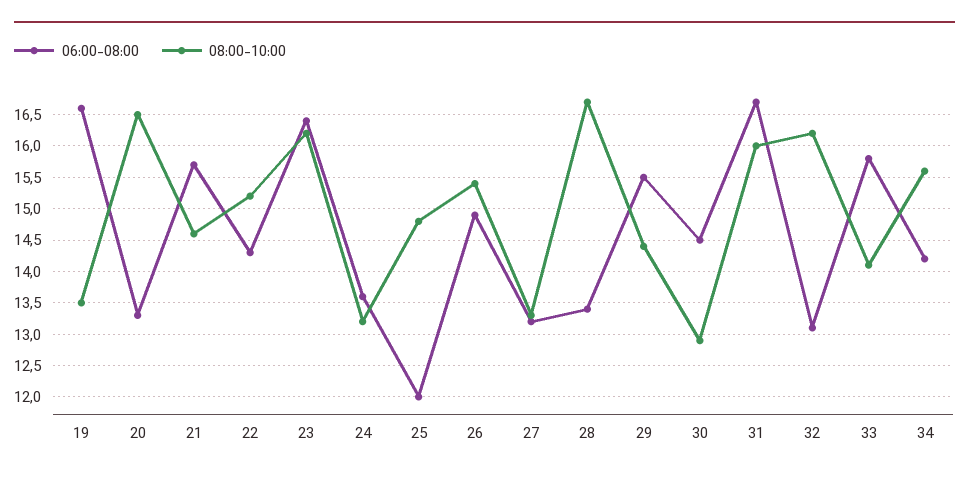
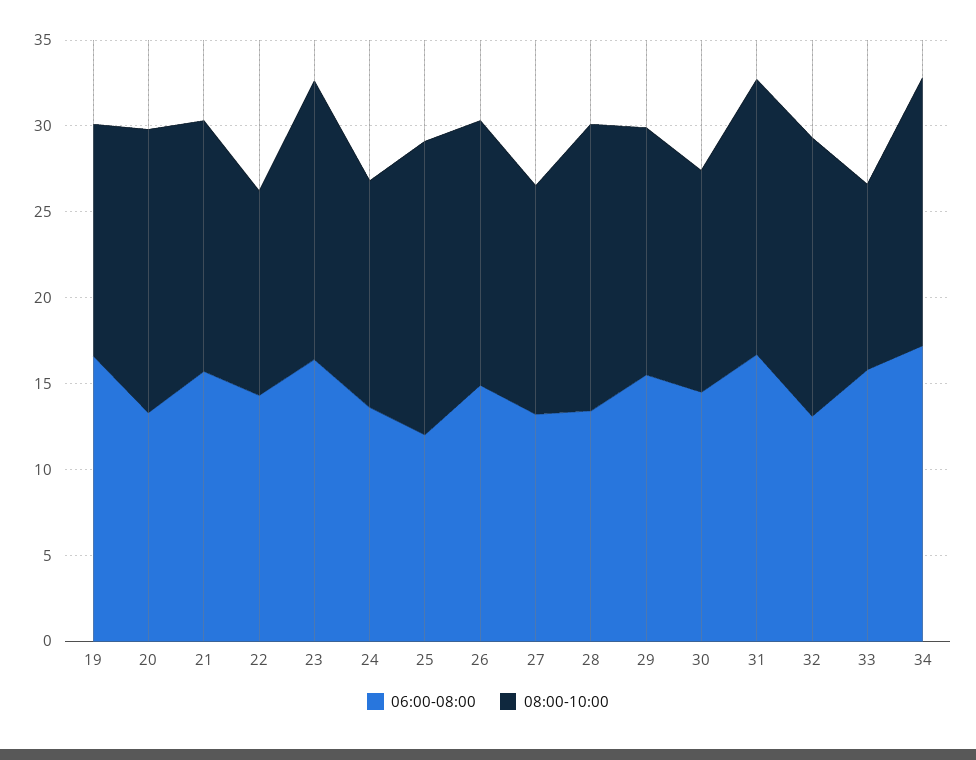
08:00-10:00, 22: 15.2 -> 12
08:00-10:00, 25: 14.8 -> 17
08:00-10:00, 33: 14.1 -> 11
06:00-08:00, 34: 14.2 -> 17

